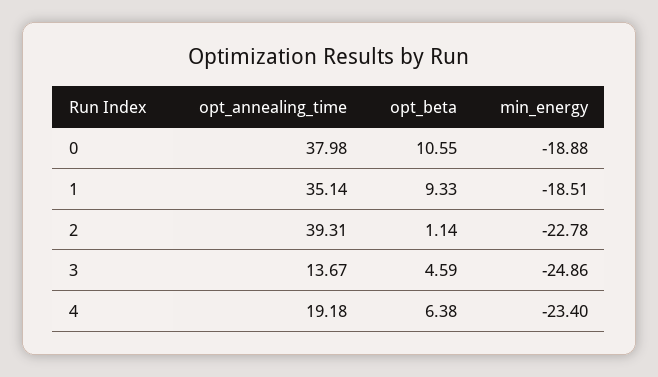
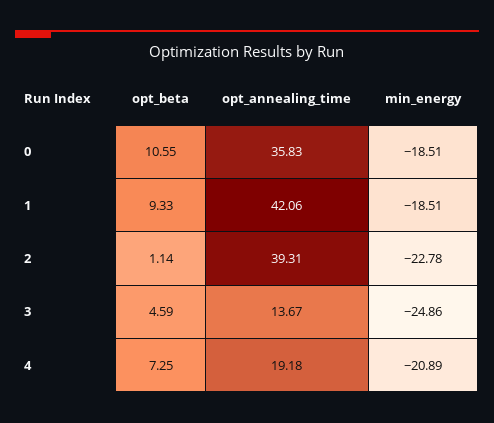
opt_annealing_time, 0: 37.98 -> 35.83
min_energy, 0: -18.88 -> -18.51
opt_annealing_time, 1: 35.14 -> 42.06
opt_beta, 4: 6.38 -> 7.25
min_energy, 4: -23.4 -> -20.89

